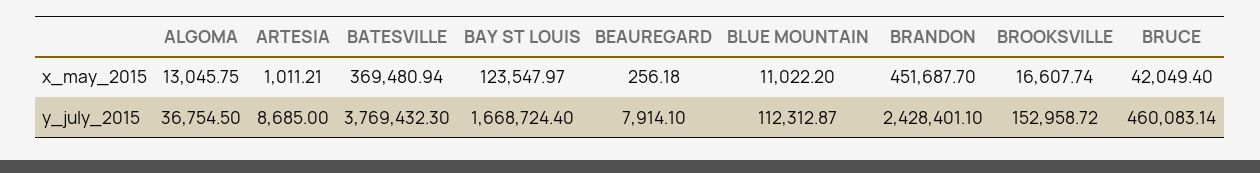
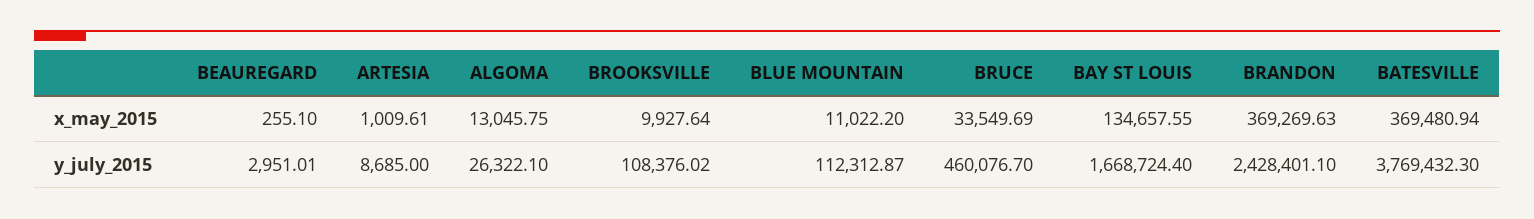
ARTESIA, x_may_2015: 1011.21 -> 1009.61
BAY ST LOUIS, x_may_2015: 123547.97 -> 134657.55
BEAUREGARD, x_may_2015: 256.18 -> 255.1
BRANDON, x_may_2015: 451687.7 -> 369269.63
BROOKSVILLE, x_may_2015: 16607.74 -> 9927.64
BRUCE, x_may_2015: 42049.4 -> 33549.69
ALGOMA, y_july_2015: 36754.5 -> 26322.1
BEAUREGARD, y_july_2015: 7914.1 -> 2951.01
BROOKSVILLE, y_july_2015: 152958.72 -> 108376.02
BRUCE, y_july_2015: 460083.14 -> 460076.7

